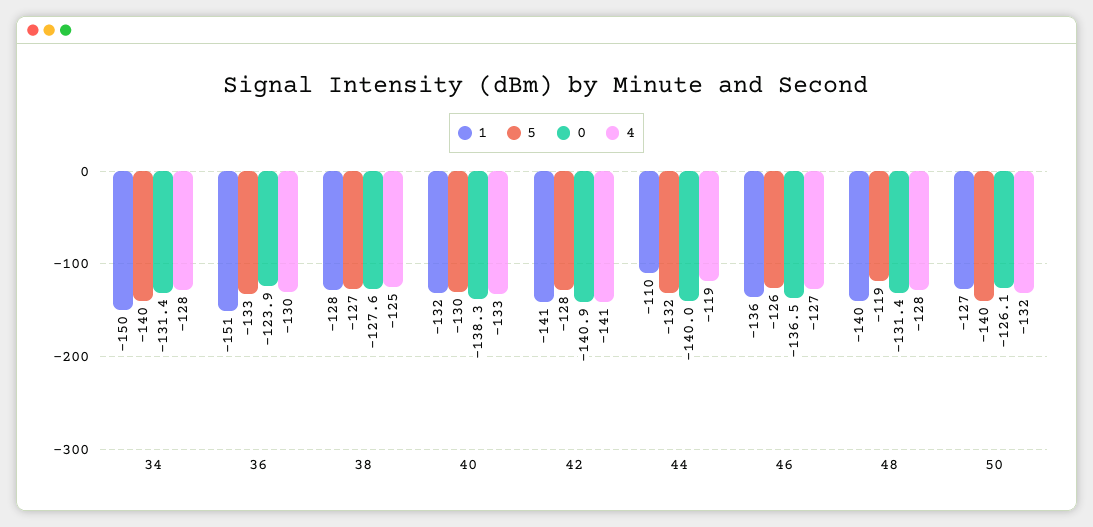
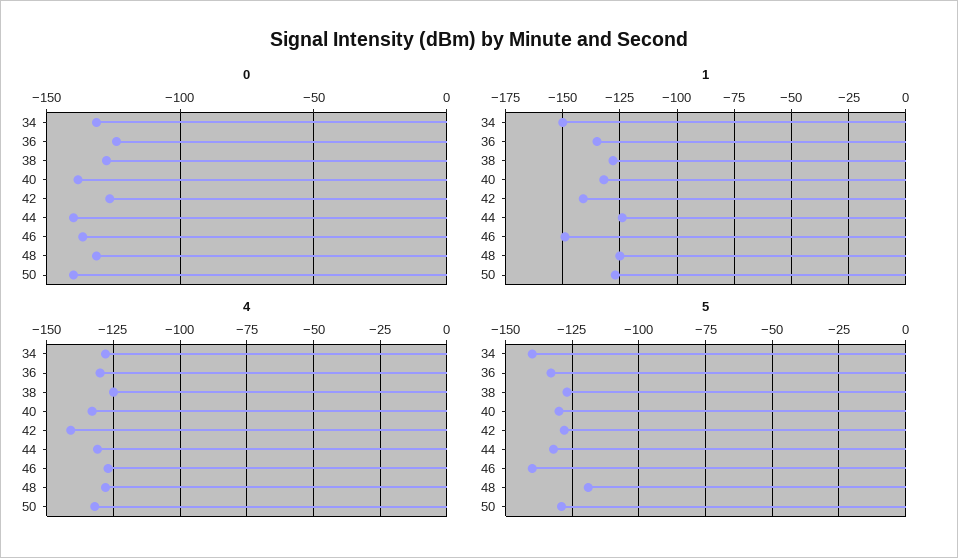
1, 36: -151 -> -135
0, 42: -140.9 -> -125
1, 44: -110 -> -125
4, 44: -119 -> -130
1, 46: -136 -> -150
5, 46: -126 -> -140
1, 48: -140 -> -125
5, 50: -140 -> -130
0, 50: -126.1 -> -140

